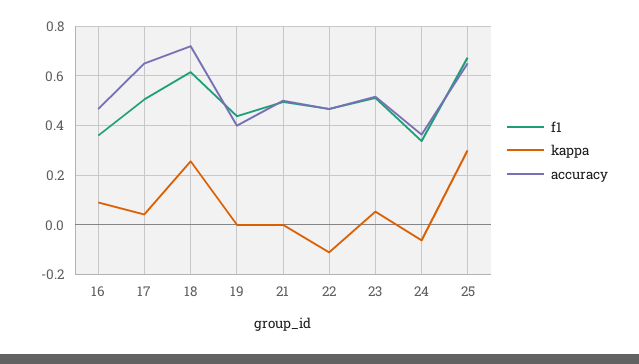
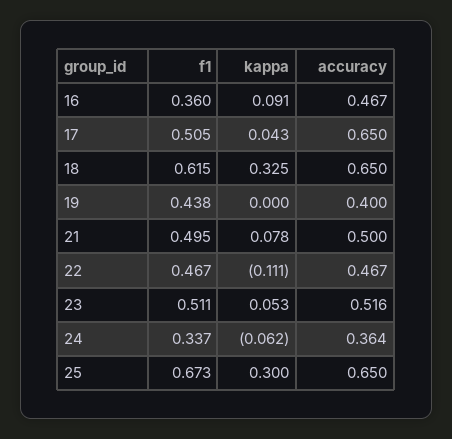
kappa, 18: 0.25 -> 0.325
accuracy, 18: 0.725 -> 0.65
kappa, 21: 0 -> 0.078

